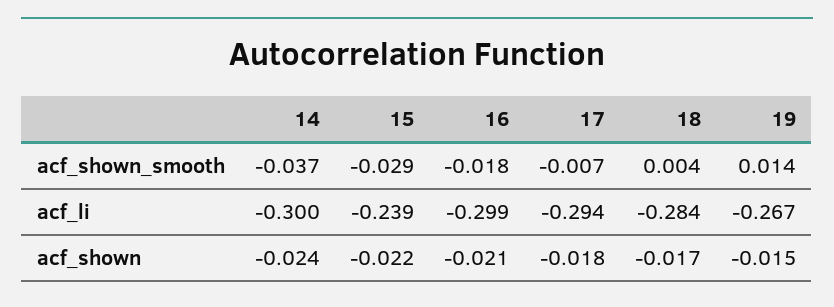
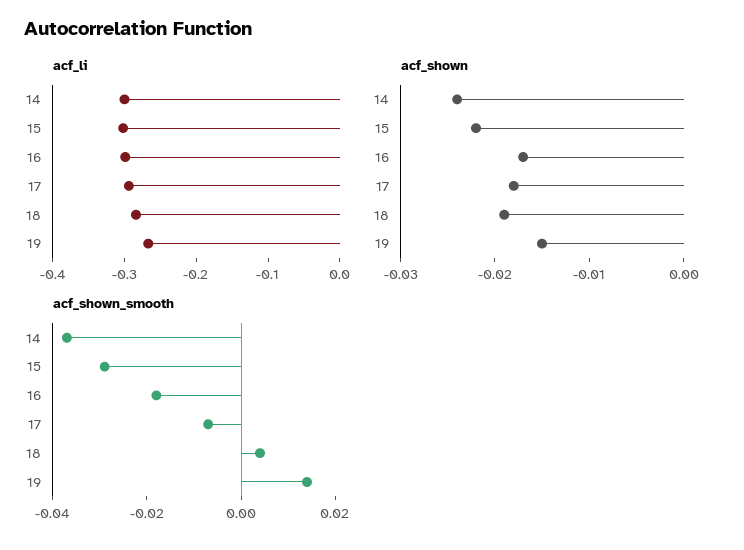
acf_li, 15: -0.239 -> -0.3
acf_shown, 16: -0.021 -> -0.017
acf_shown, 18: -0.017 -> -0.019

